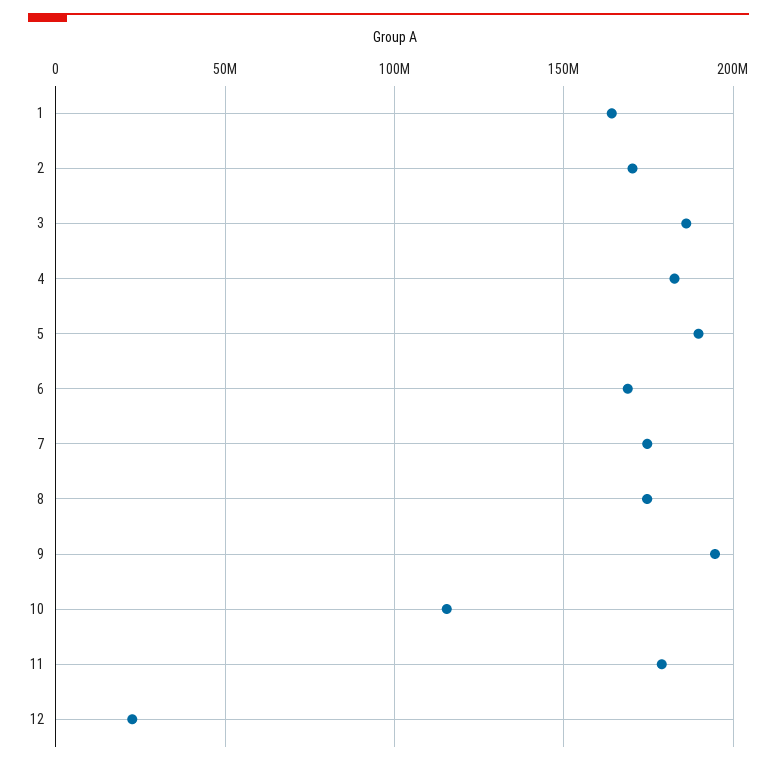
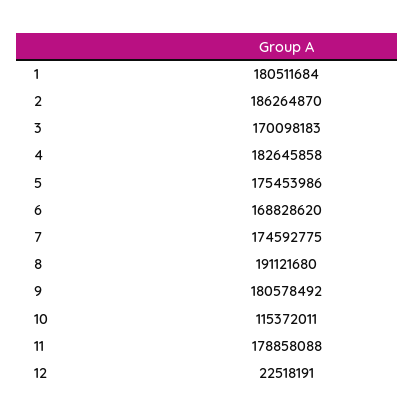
1: 165000000 -> 180511684
2: 170000000 -> 186264870
3: 185000000 -> 170098183
5: 190000000 -> 175453986
8: 175000000 -> 191121680
9: 195000000 -> 180578492

